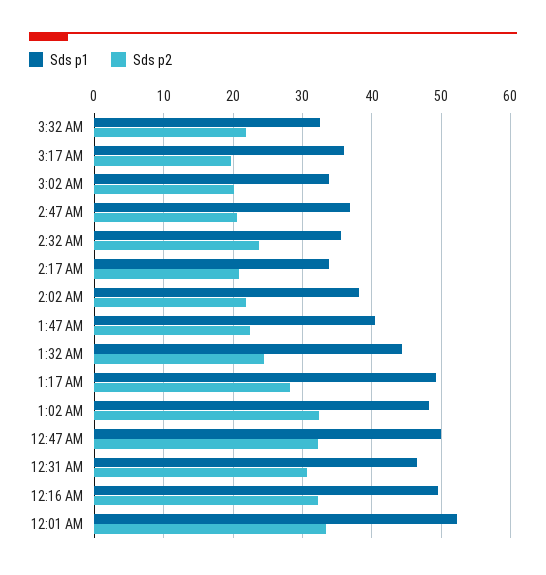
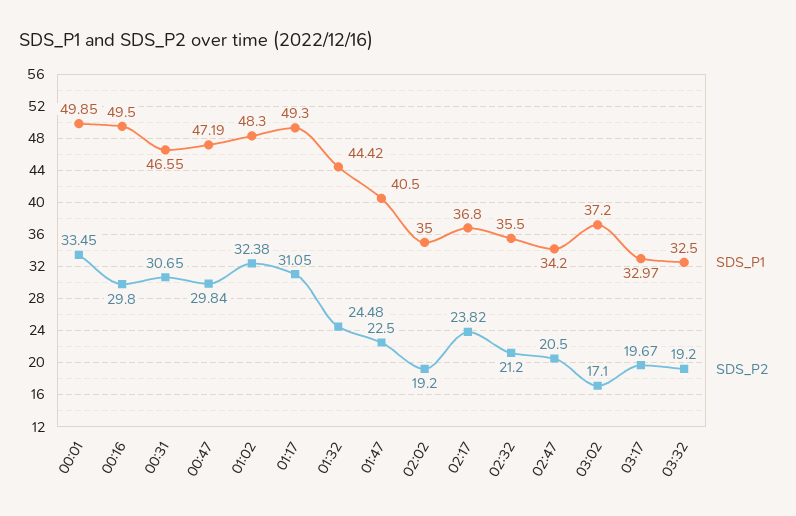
Sds p2, 3:32 AM: 22 -> 19.2
Sds p1, 3:17 AM: 36 -> 32.97
Sds p1, 3:02 AM: 34 -> 37.2
Sds p2, 3:02 AM: 20 -> 17.1
Sds p1, 2:47 AM: 37 -> 34.2
Sds p2, 2:32 AM: 24 -> 21.2
Sds p1, 2:17 AM: 34 -> 36.8
Sds p2, 2:17 AM: 21 -> 23.82
Sds p1, 2:02 AM: 38 -> 35
Sds p2, 2:02 AM: 22 -> 19.2
Sds p2, 1:17 AM: 28 -> 31.05
Sds p1, 12:47 AM: 50 -> 47.19
Sds p2, 12:47 AM: 32 -> 29.84
Sds p2, 12:16 AM: 32 -> 29.8
Sds p1, 12:01 AM: 52 -> 49.85

